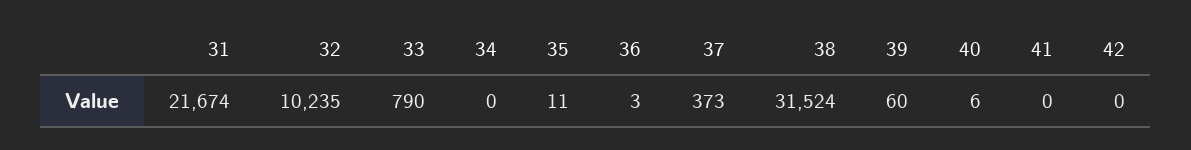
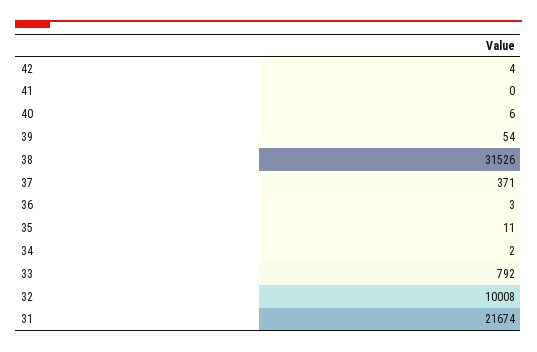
32: 10235 -> 10008
33: 790 -> 792
34: 0 -> 2
37: 373 -> 371
38: 31524 -> 31526
39: 60 -> 54
42: 0 -> 4

